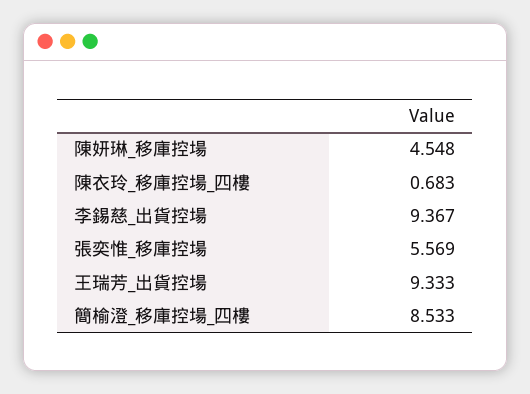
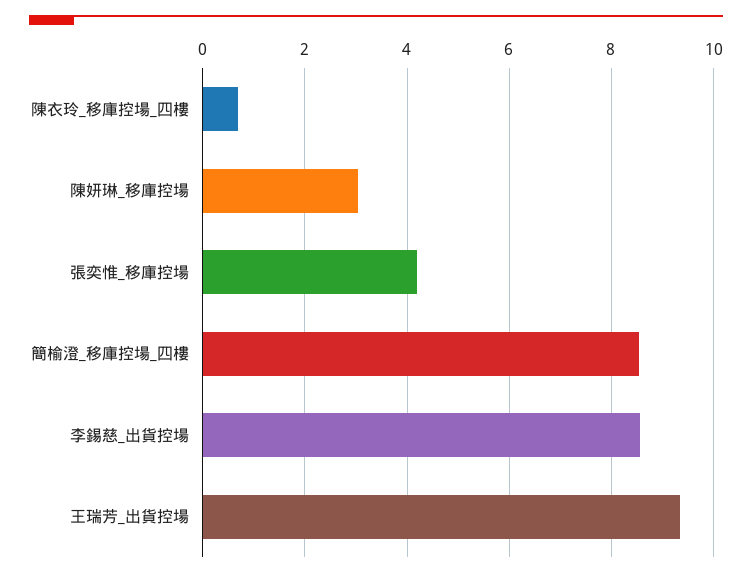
陳妍琳_移庫控場: 4.548 -> 3
李錫慈_出貨控場: 9.367 -> 8.6
張奕惟_移庫控場: 5.569 -> 4.2

